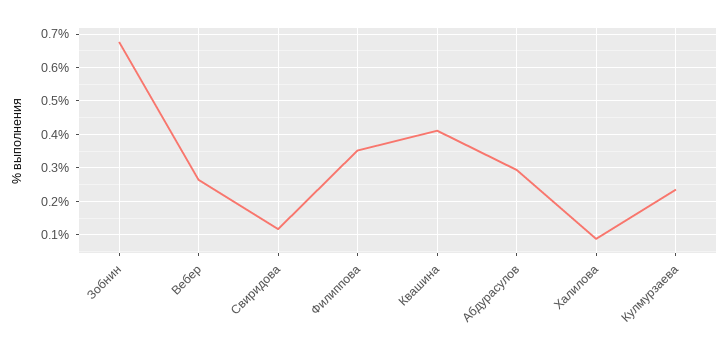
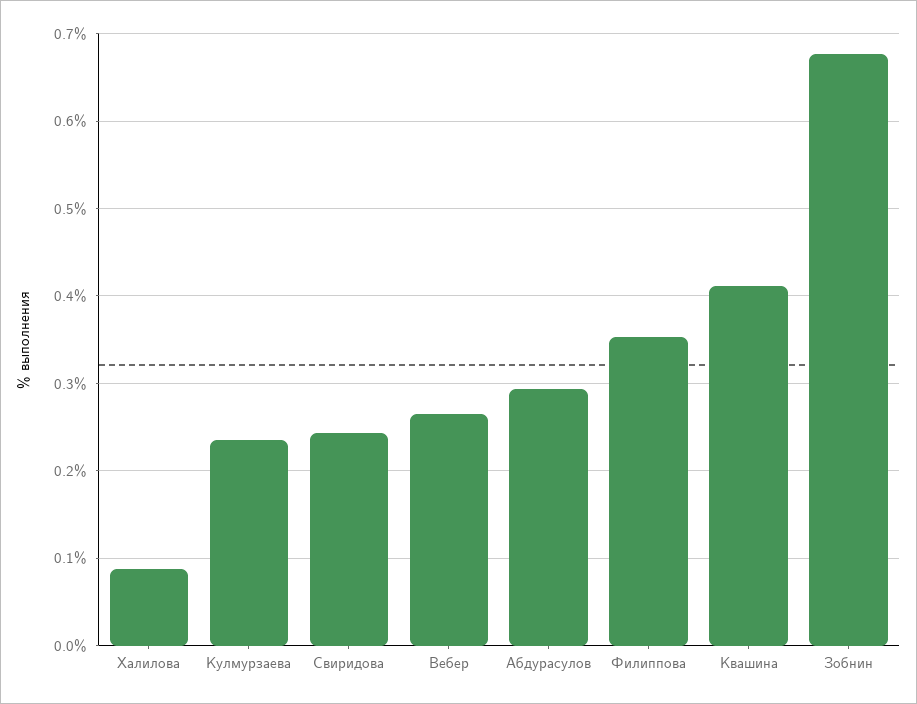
Свиридова: 0.12 -> 0.24

